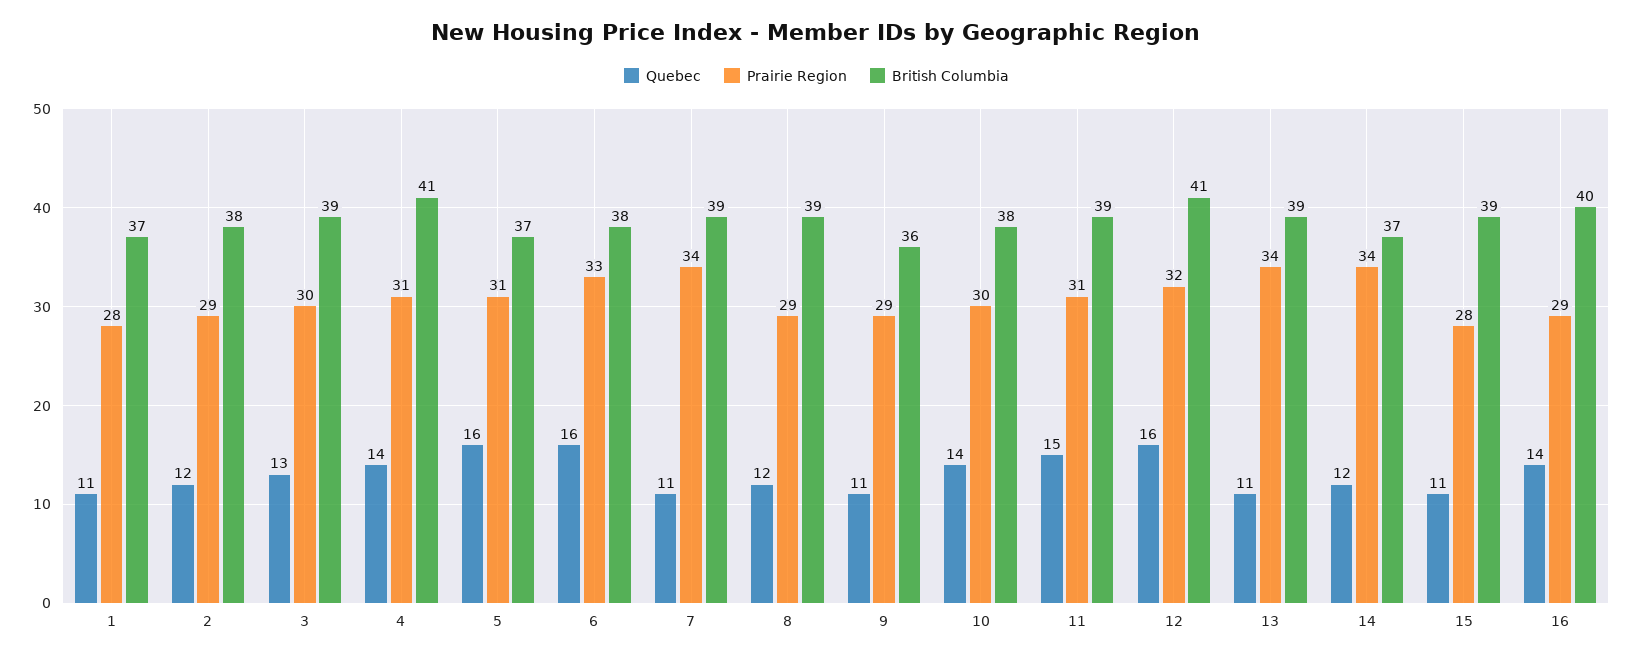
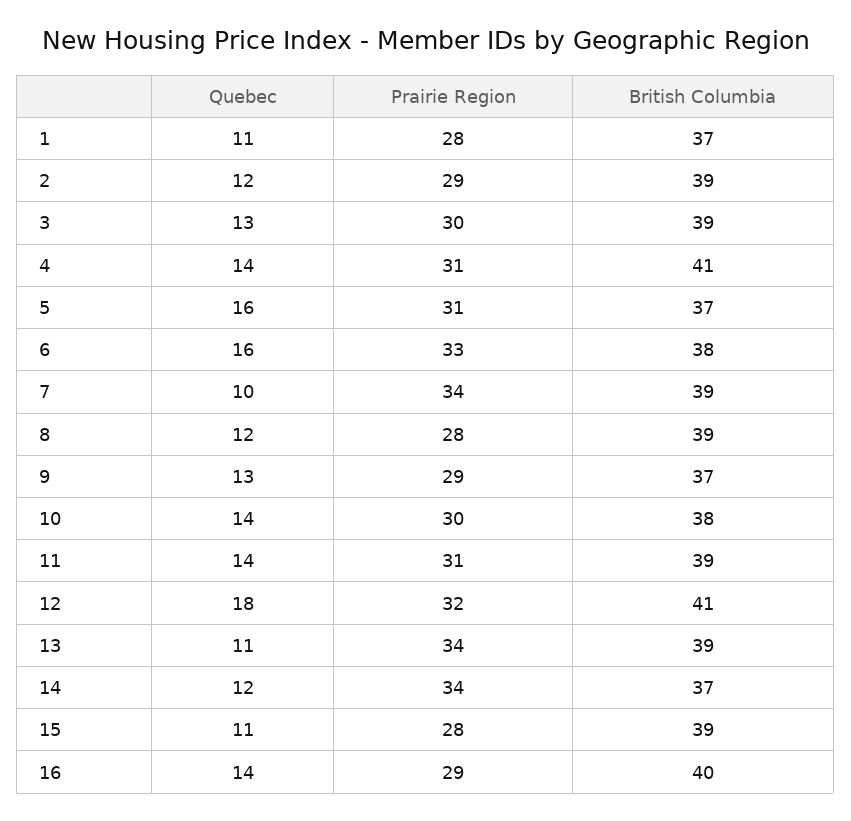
British Columbia, 2: 38 -> 39
Quebec, 7: 11 -> 10
Prairie Region, 8: 29 -> 28
Quebec, 9: 11 -> 13
British Columbia, 9: 36 -> 37
Quebec, 11: 15 -> 14
Quebec, 12: 16 -> 18

